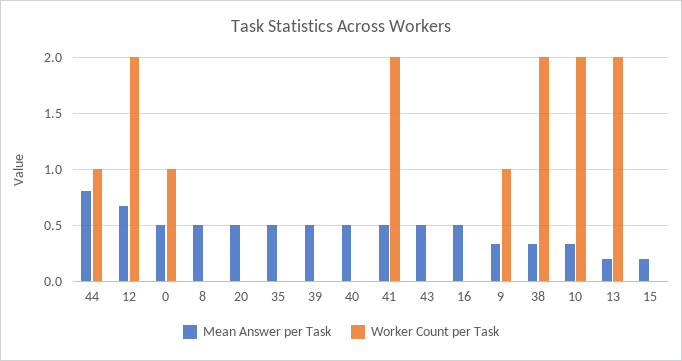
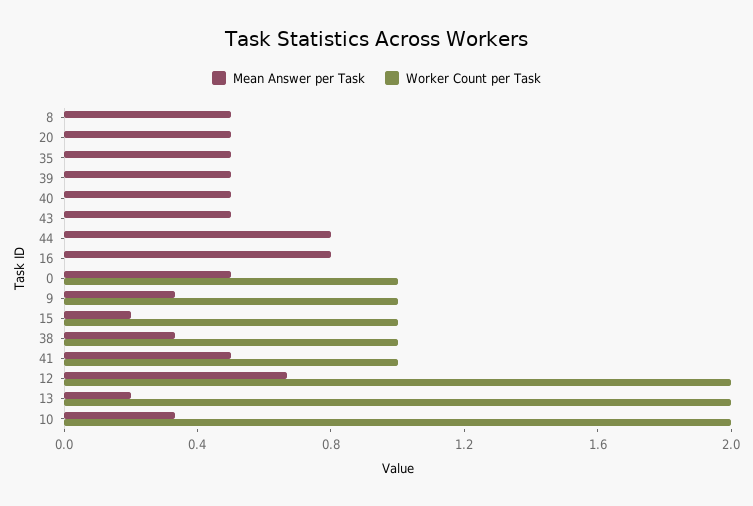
Worker Count per Task, 44: 1 -> 0
Worker Count per Task, 41: 2 -> 1
Mean Answer per Task, 16: 0.5 -> 0.8
Worker Count per Task, 38: 2 -> 1
Worker Count per Task, 15: 0 -> 1

